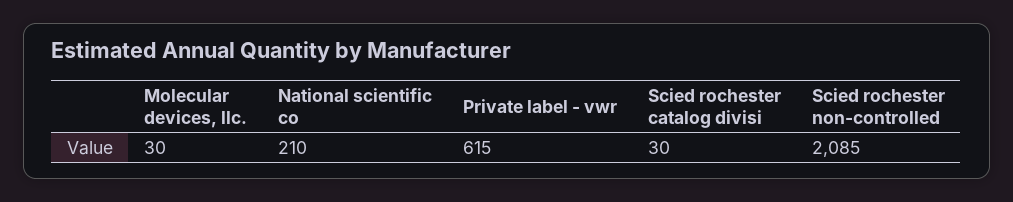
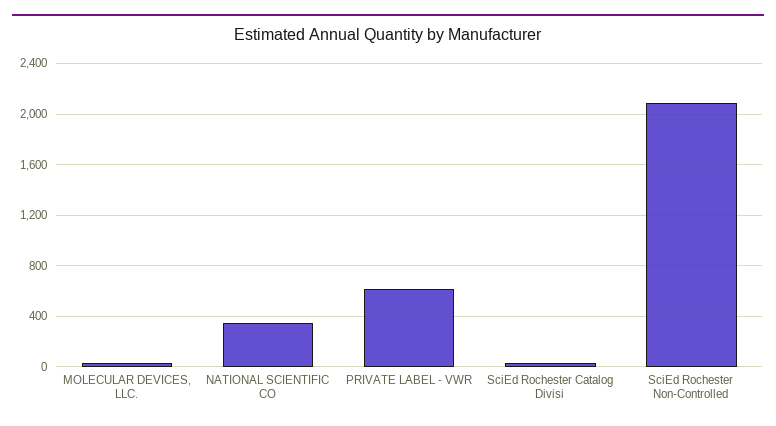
National scientific co: 210 -> 350

